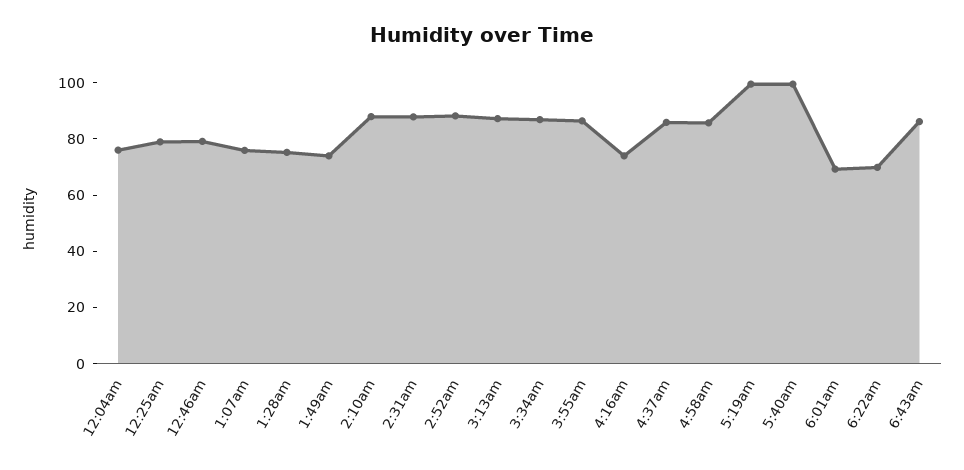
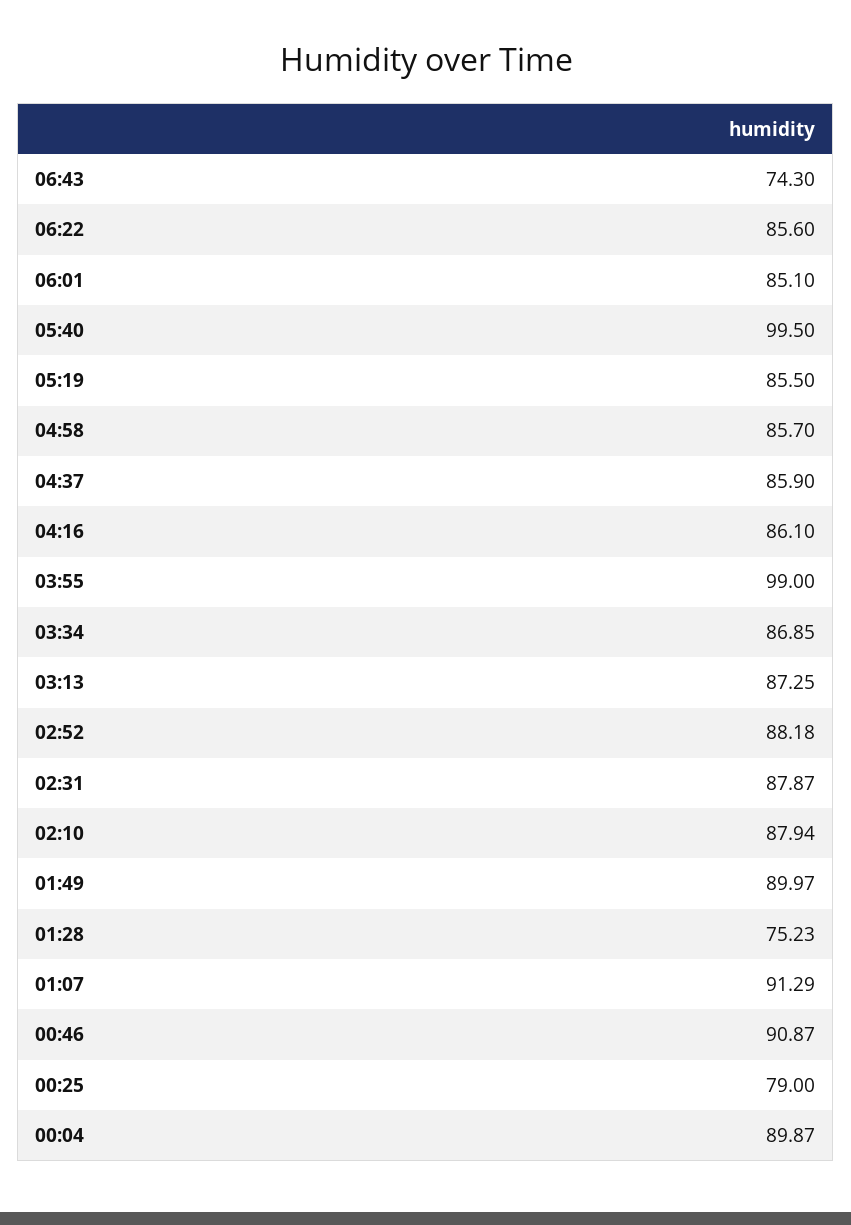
12:04am: 75 -> 89.87
12:46am: 80 -> 90.87
1:07am: 75 -> 91.29
1:49am: 75 -> 89.97
3:55am: 85 -> 99
4:16am: 75 -> 86.1
5:19am: 100 -> 85.5
6:01am: 70 -> 85.1
6:22am: 70 -> 85.6
6:43am: 85 -> 74.3

